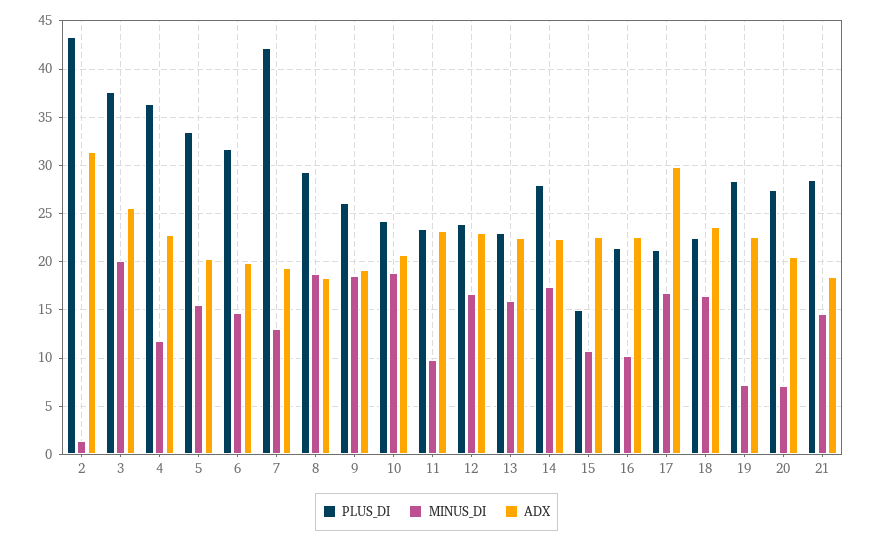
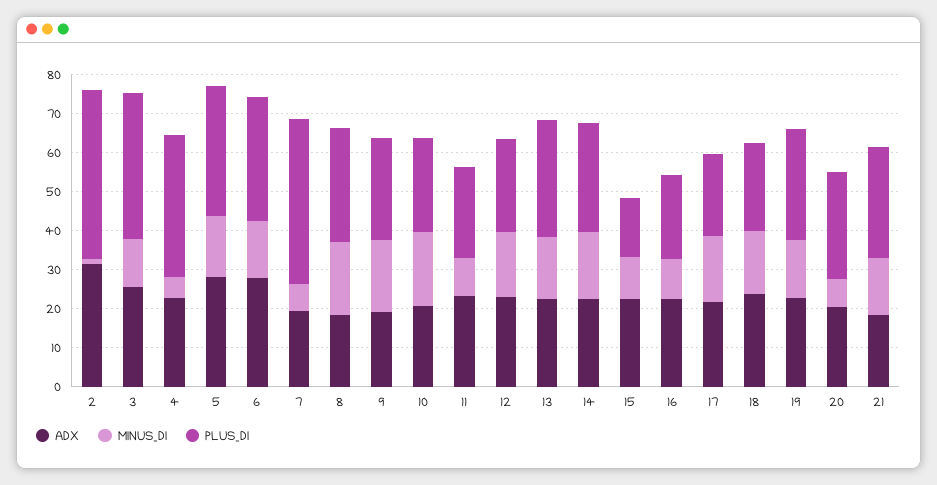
MINUS_DI, 3: 20 -> 12.5
MINUS_DI, 4: 12 -> 5
ADX, 5: 20 -> 27.5
ADX, 6: 20 -> 27.5
MINUS_DI, 7: 13 -> 7.5
PLUS_DI, 13: 23 -> 30
ADX, 17: 30 -> 22.5
MINUS_DI, 19: 7 -> 15

